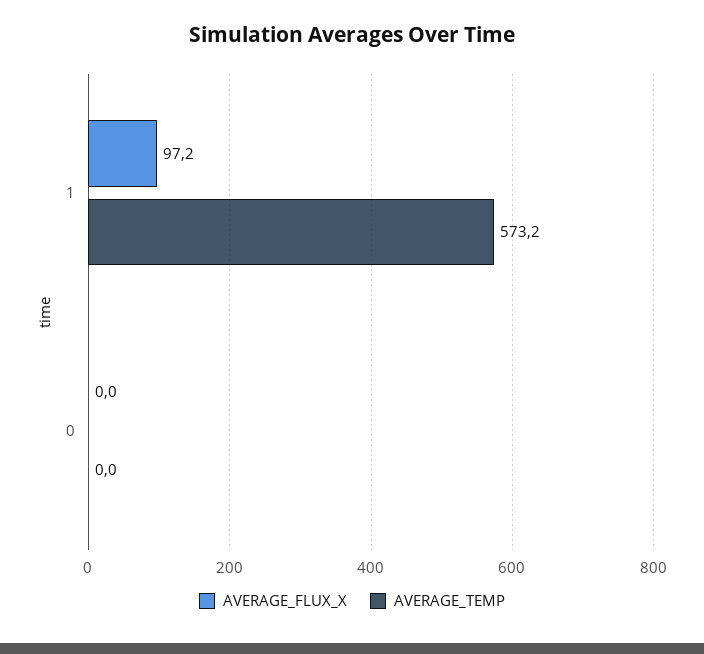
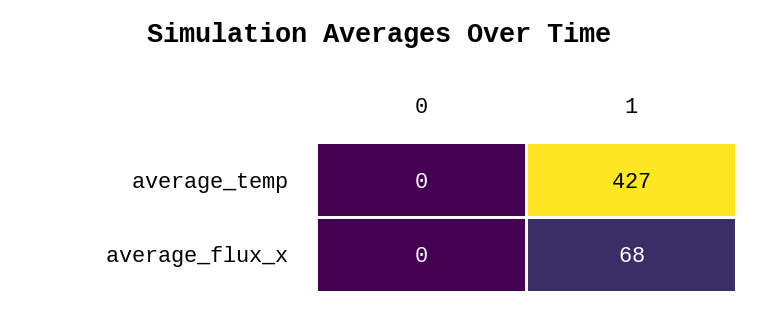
AVERAGE_FLUX_X, 1: 97.2 -> 68
AVERAGE_TEMP, 1: 573.2 -> 427

